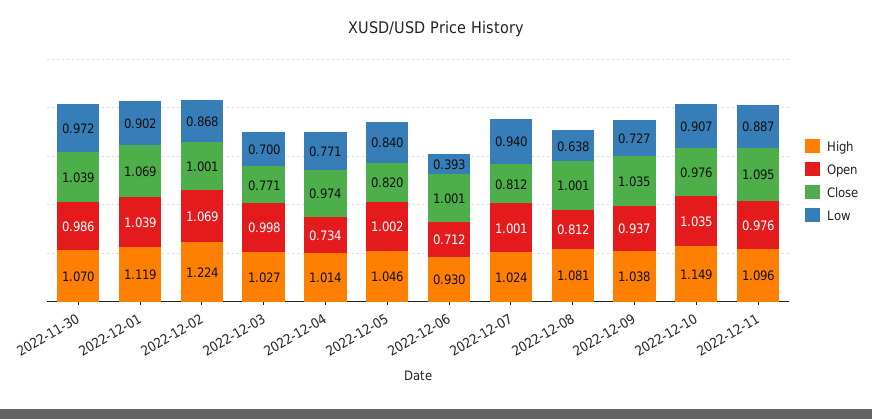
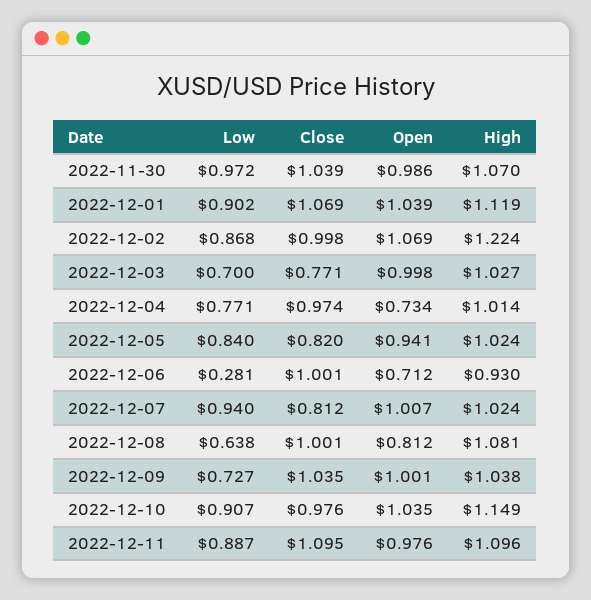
Close, 2022-12-02: 1.001 -> 0.998
High, 2022-12-05: 1.046 -> 1.024
Open, 2022-12-05: 1.002 -> 0.941
Low, 2022-12-06: 0.393 -> 0.281
Open, 2022-12-07: 1.001 -> 1.007
Open, 2022-12-09: 0.937 -> 1.001

